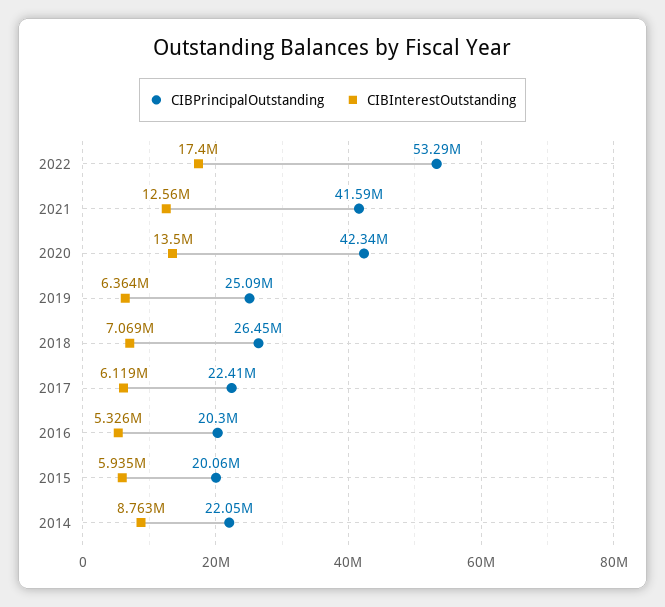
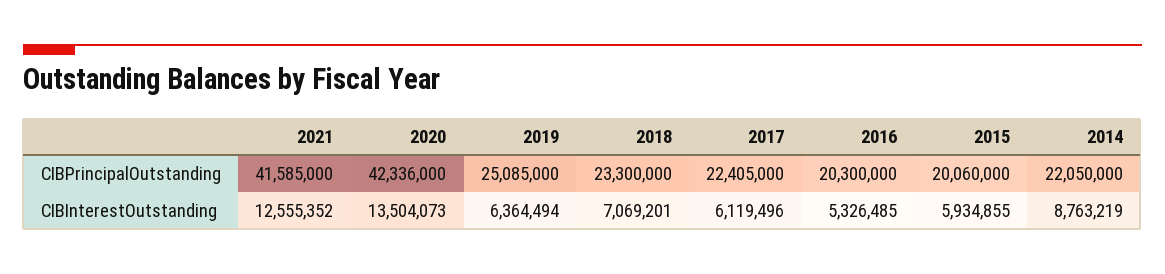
CIBPrincipalOutstanding, 2022: 53290000 -> none
CIBInterestOutstanding, 2022: 17400000 -> none
CIBPrincipalOutstanding, 2018: 26450000 -> 23300000

